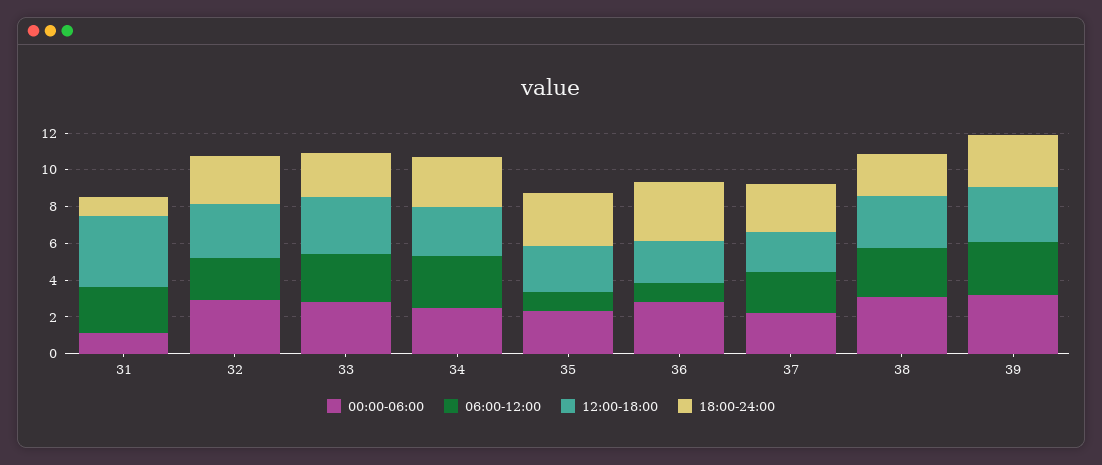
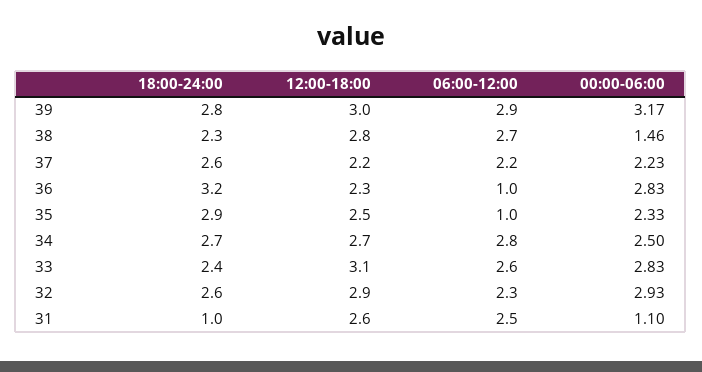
12:00-18:00, 31: 4 -> 2.6
00:00-06:00, 38: 3 -> 1.46

